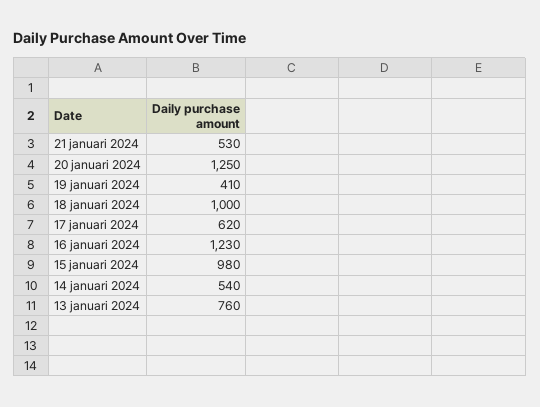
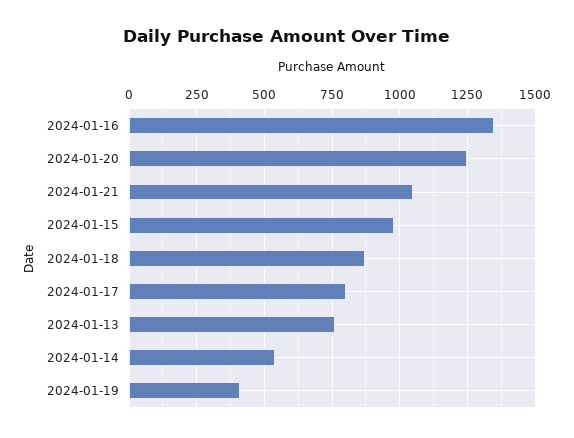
21 januari 2024: 530 -> 1050
18 januari 2024: 1000 -> 875
17 januari 2024: 620 -> 800
16 januari 2024: 1230 -> 1350

